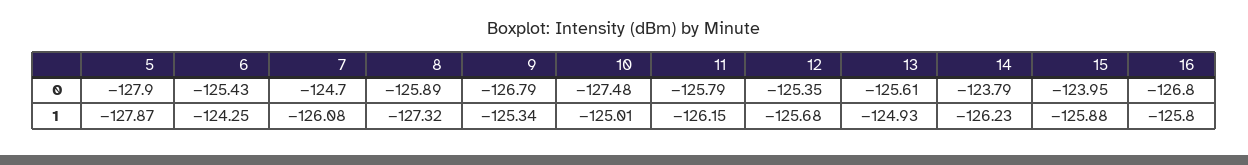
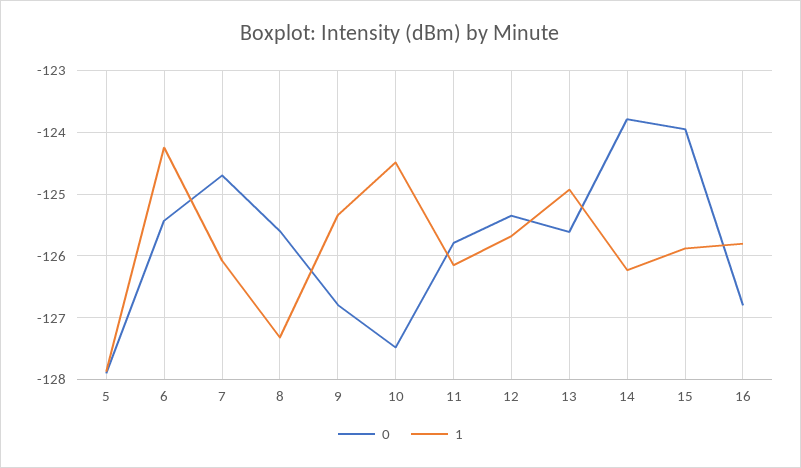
0, 8: -125.89 -> -125.6
1, 10: -125.01 -> -124.5

